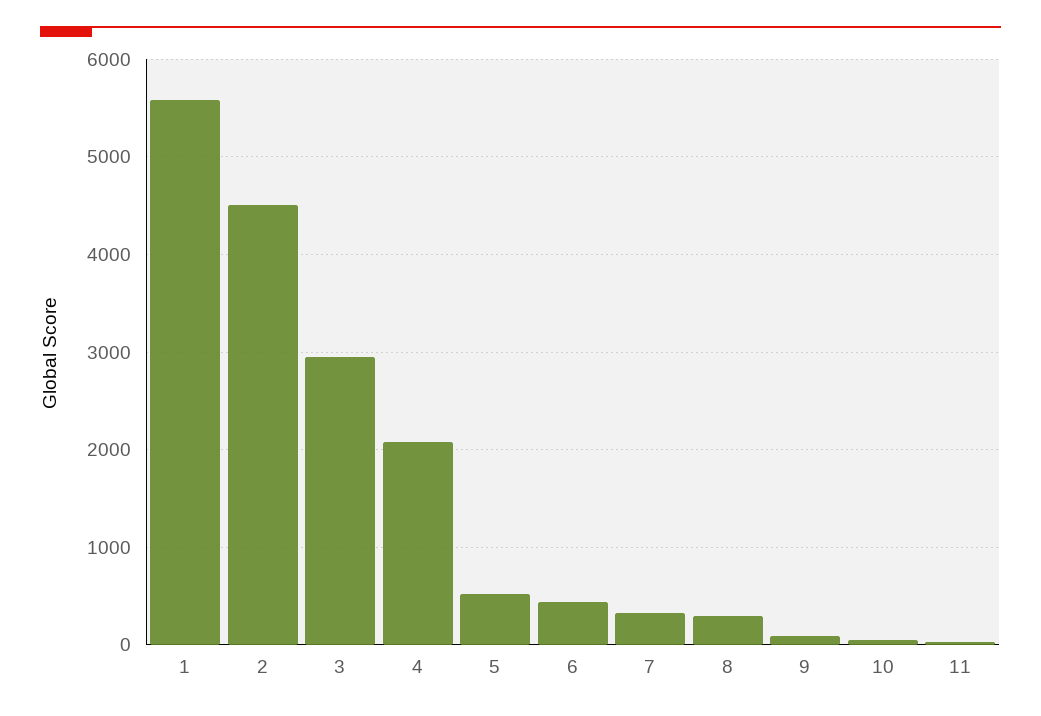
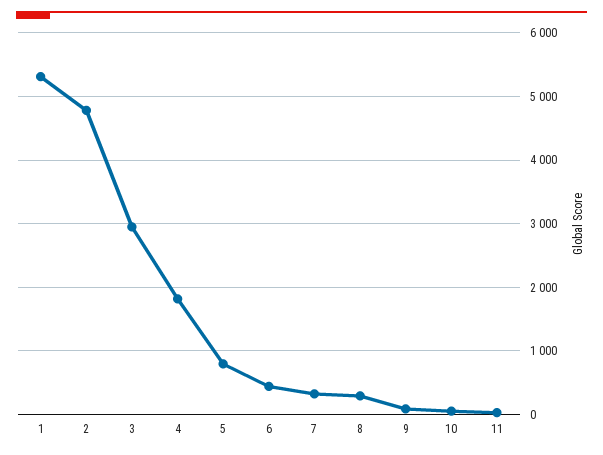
1: 5600 -> 5300
2: 4500 -> 4800
4: 2100 -> 1800
5: 500 -> 800

